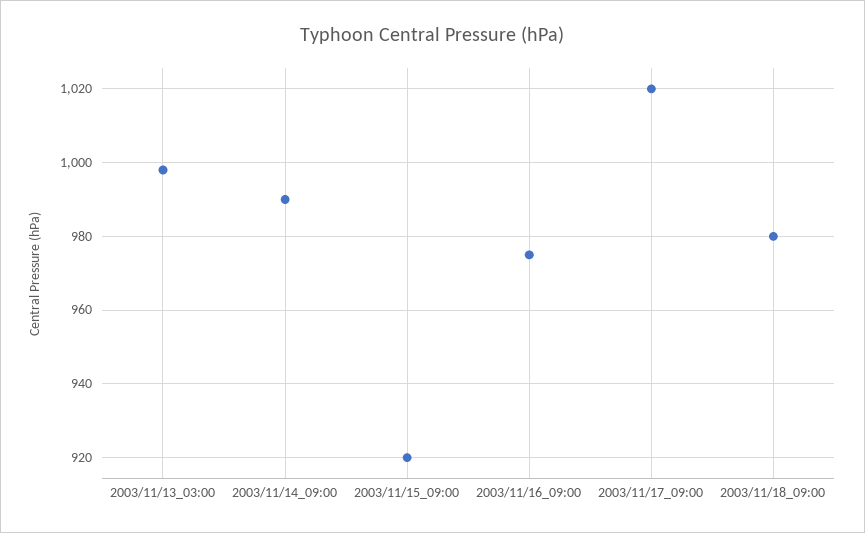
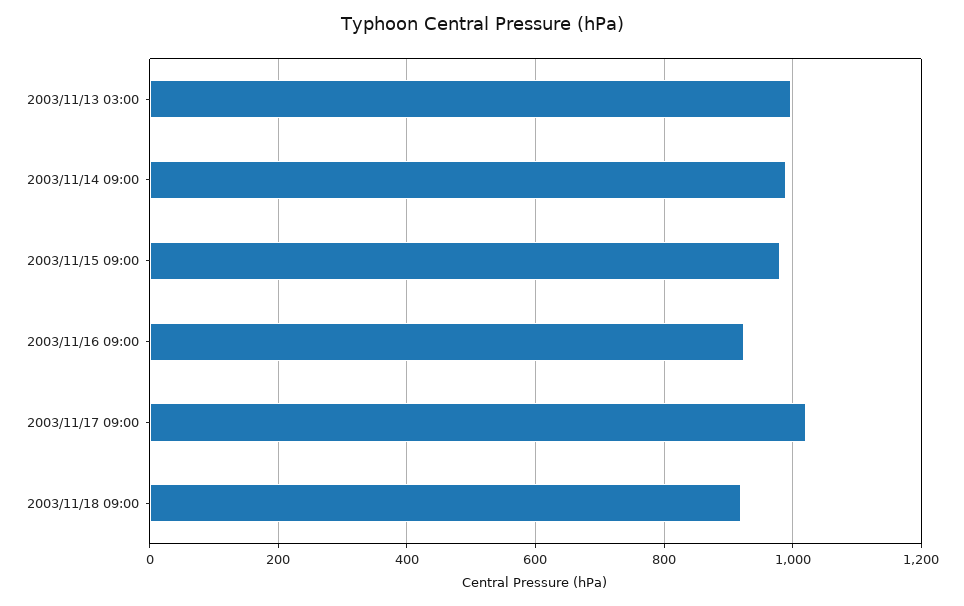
2003/11/15_09:00: 920 -> 980
2003/11/16_09:00: 975 -> 920
2003/11/18_09:00: 980 -> 920

